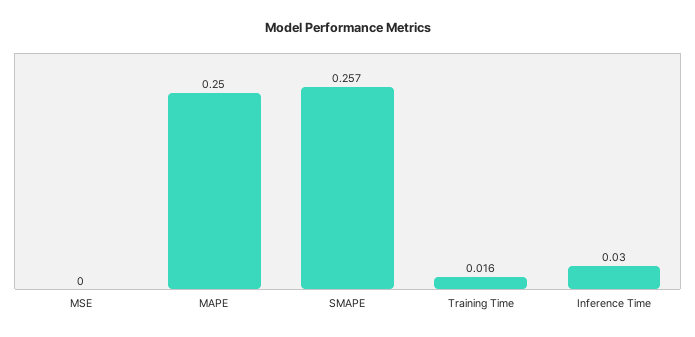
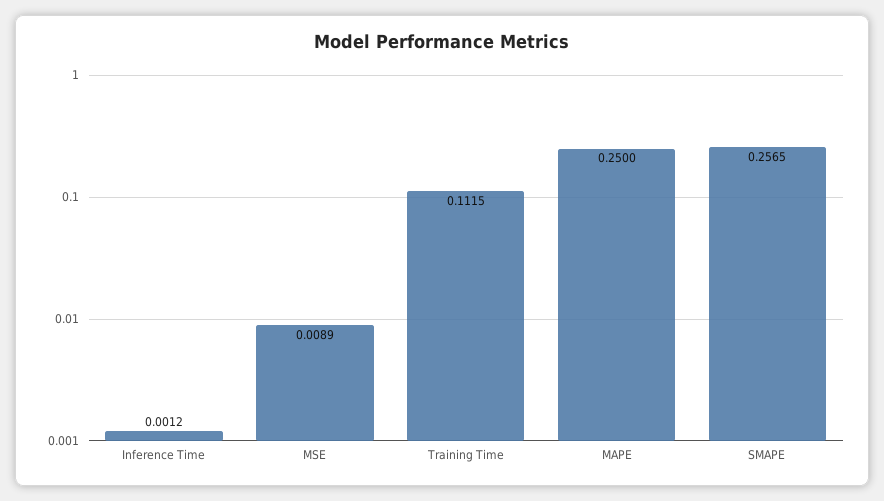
MSE: 0 -> 0.0089
Training Time: 0.016 -> 0.1115
Inference Time: 0.03 -> 0.0012

